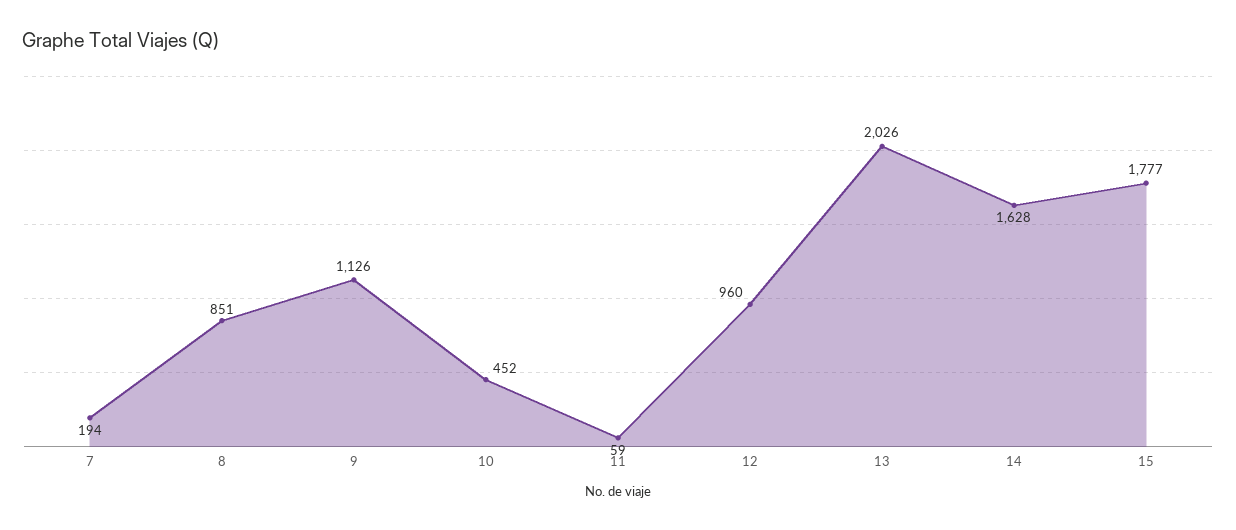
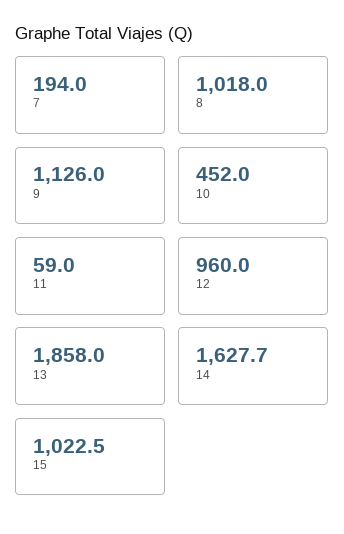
8: 851 -> 1018
13: 2026 -> 1858
15: 1777 -> 1022.5

